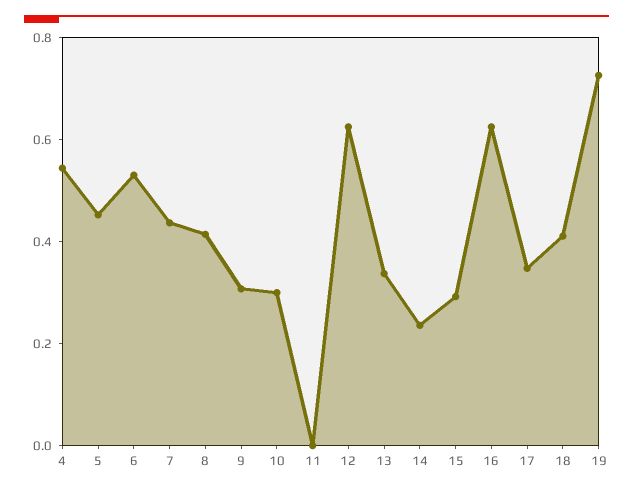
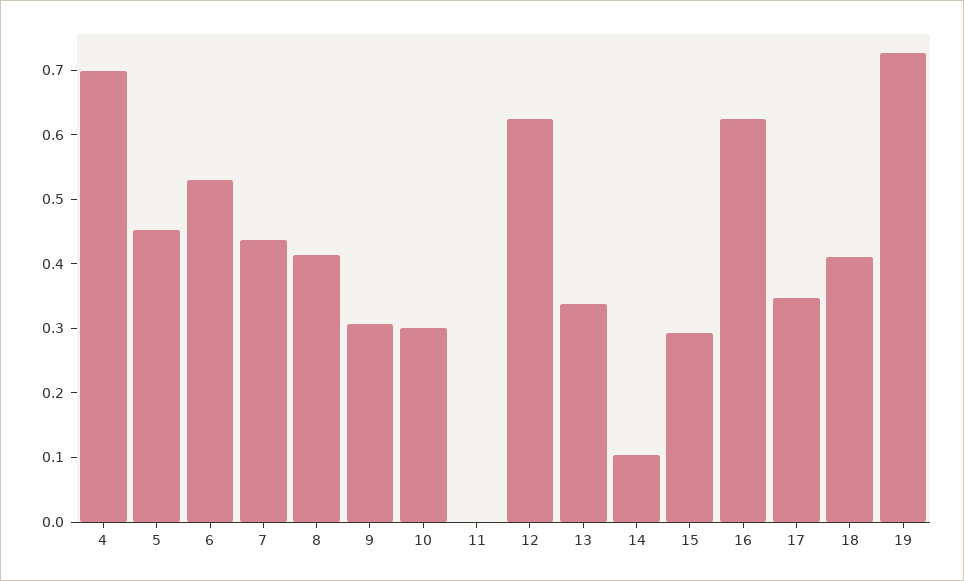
4: 0.55 -> 0.7
14: 0.25 -> 0.1

